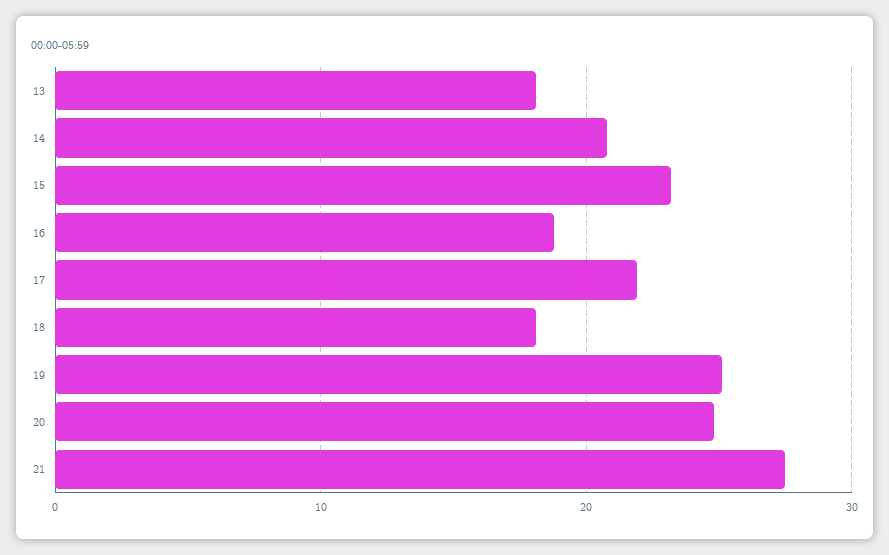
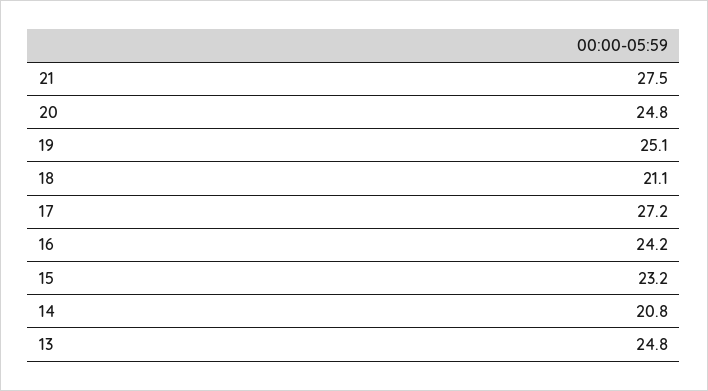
13: 18 -> 24.8
16: 19 -> 24.2
17: 22 -> 27.2
18: 18 -> 21.1

